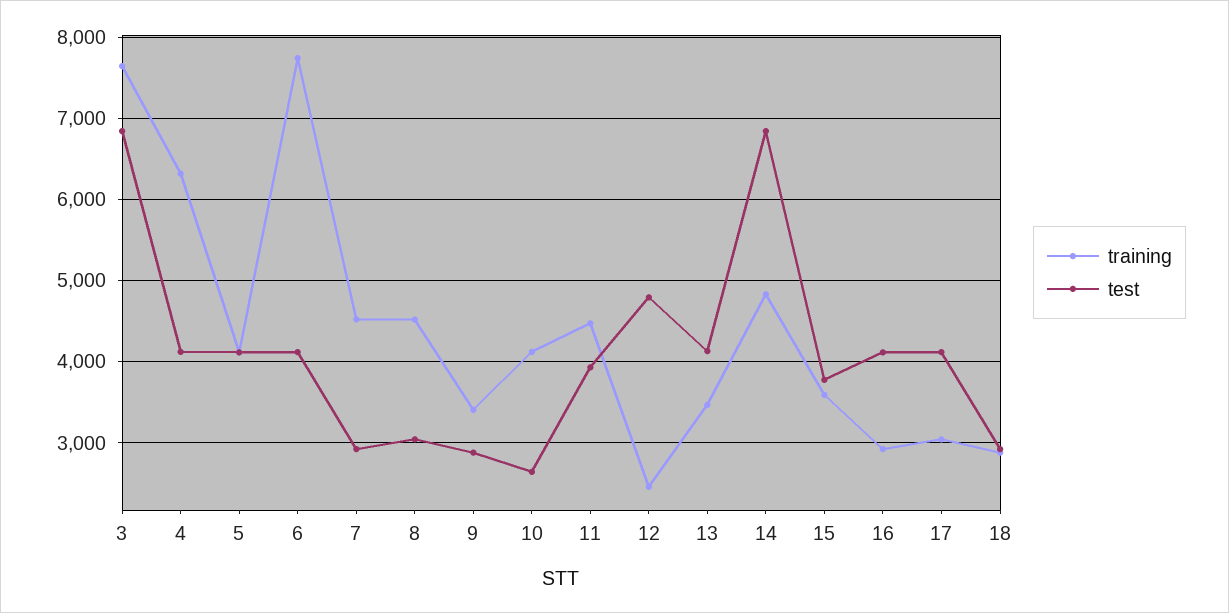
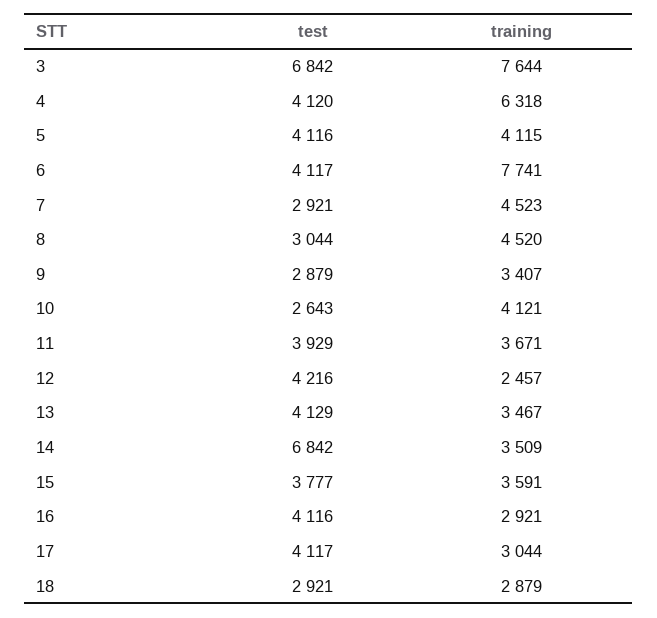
training, 11: 4500 -> 3671
test, 12: 4800 -> 4216
training, 14: 4800 -> 3509

